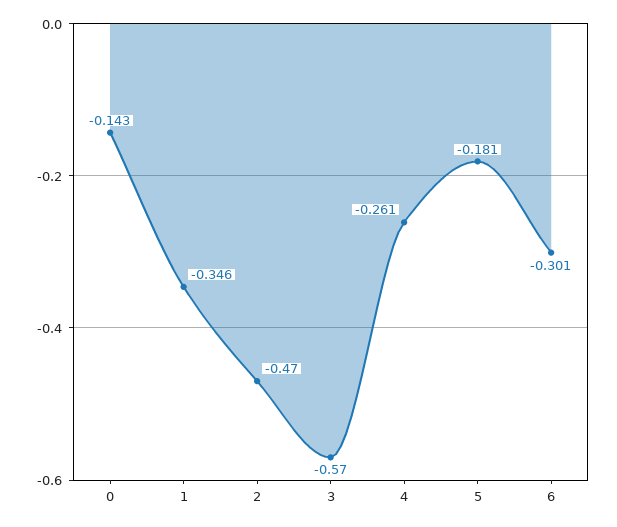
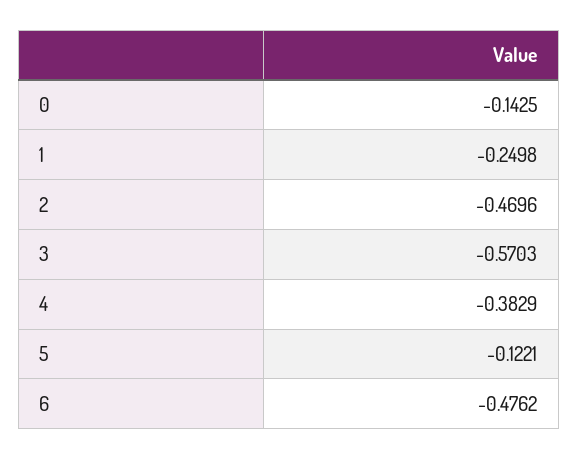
1: -0.346 -> -0.2498
4: -0.261 -> -0.3829
5: -0.181 -> -0.1221
6: -0.301 -> -0.4762

